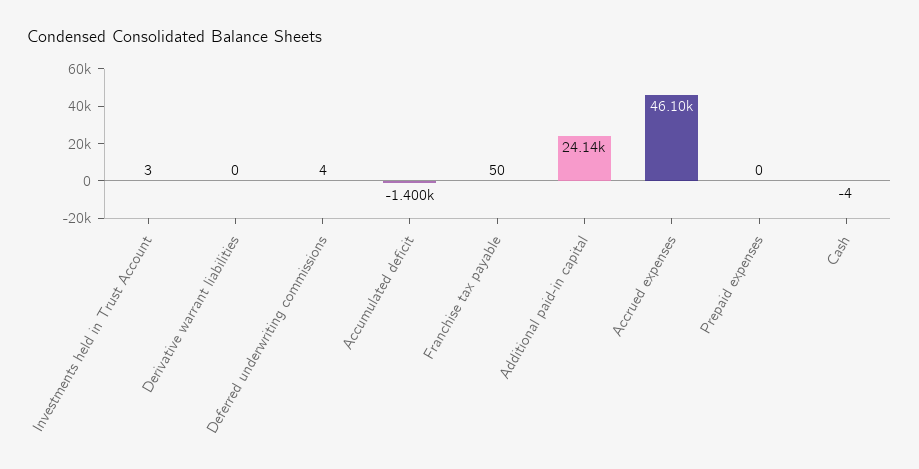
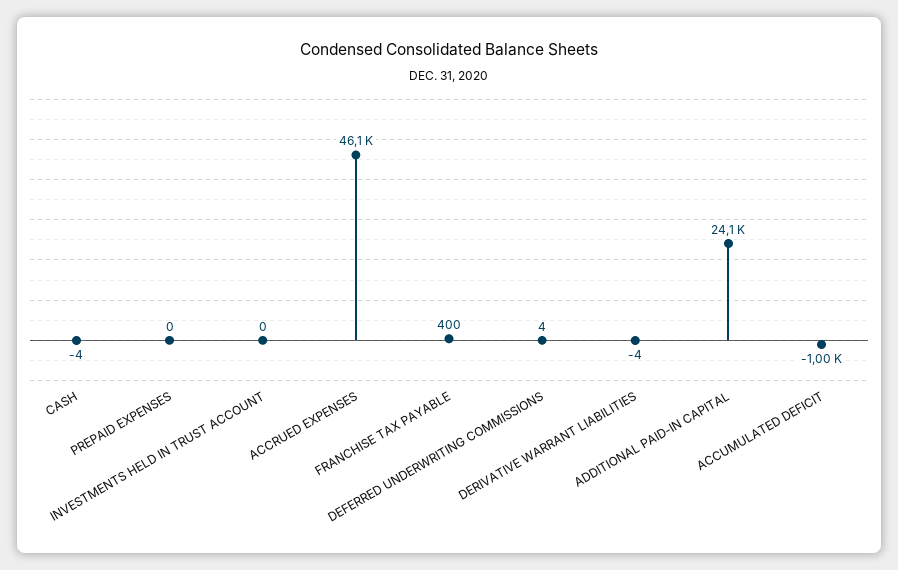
Investments held in Trust Account: 3 -> 0
Derivative warrant liabilities: 0 -> -4
Accumulated deficit: -1400 -> -1000
Franchise tax payable: 50 -> 400

